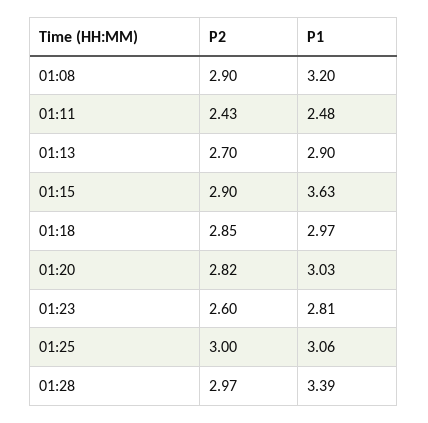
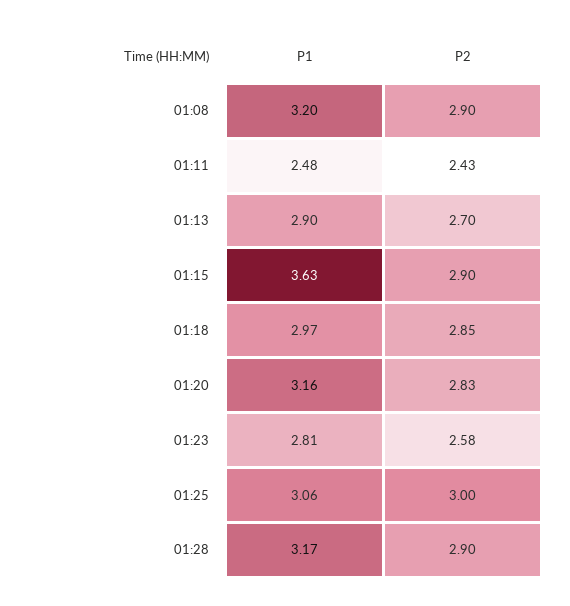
P2, 01:20: 2.82 -> 2.83
P1, 01:20: 3.03 -> 3.16
P2, 01:23: 2.6 -> 2.58
P2, 01:28: 2.97 -> 2.9
P1, 01:28: 3.39 -> 3.17

